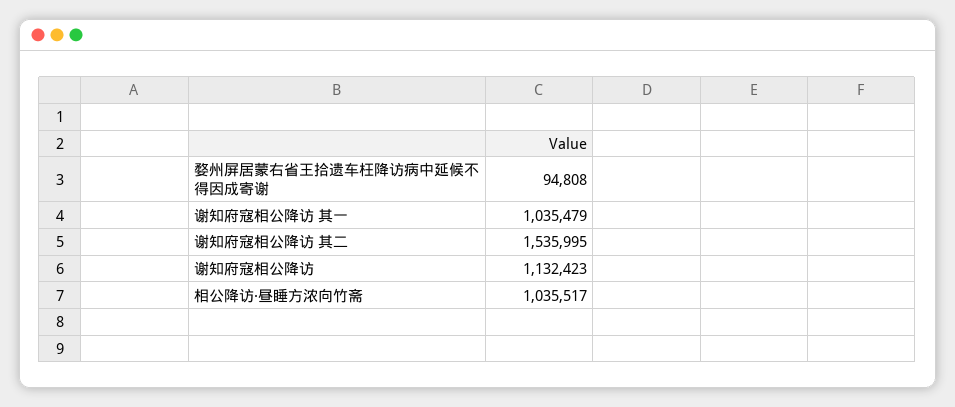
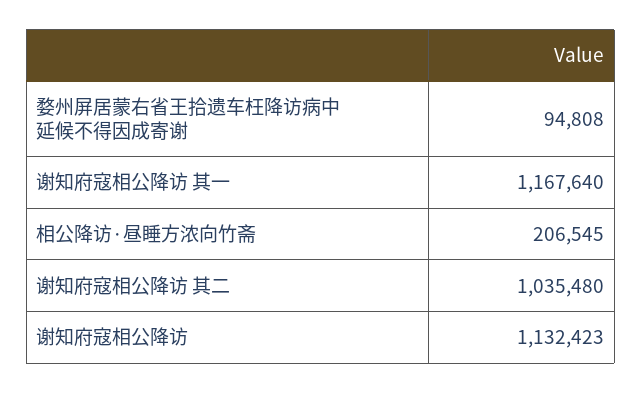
谢知府寇相公降访 其一: 1035479 -> 1167640
谢知府寇相公降访 其二: 1535995 -> 1035480
相公降访·昼睡方浓向竹斋: 1035517 -> 206545

